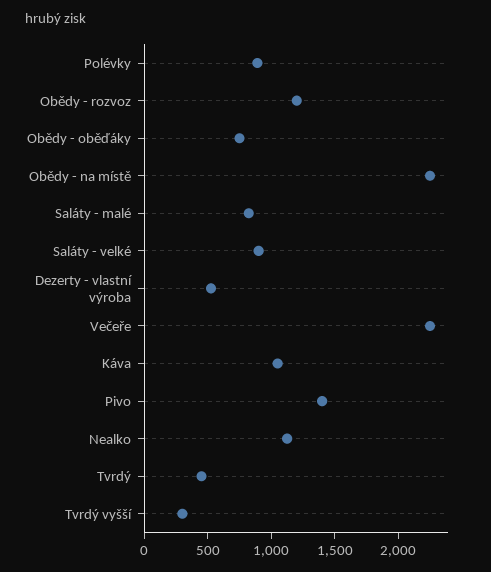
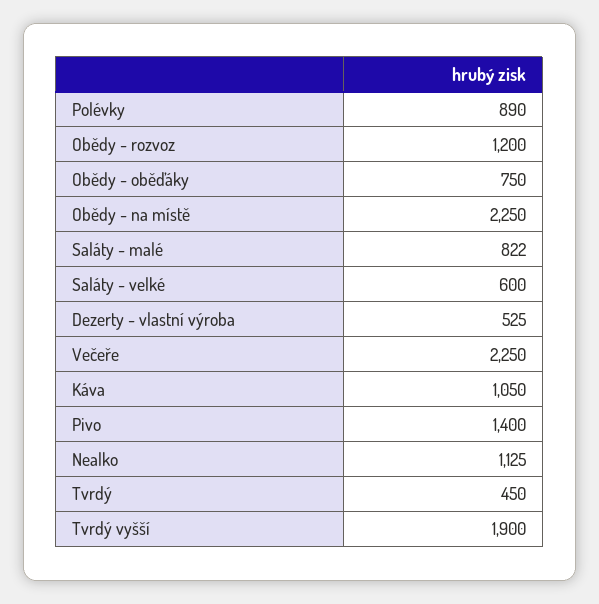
Saláty - velké: 900 -> 600
Tvrdý vyšší: 300 -> 1900

